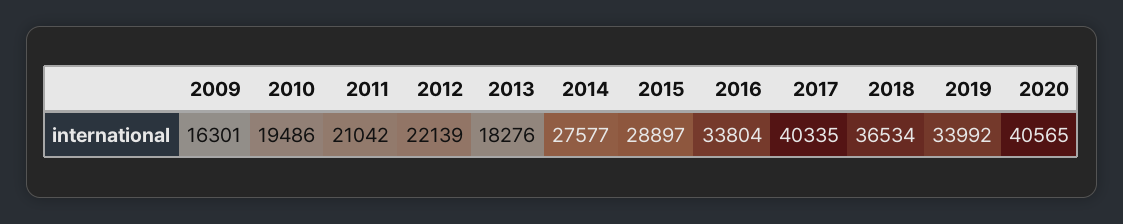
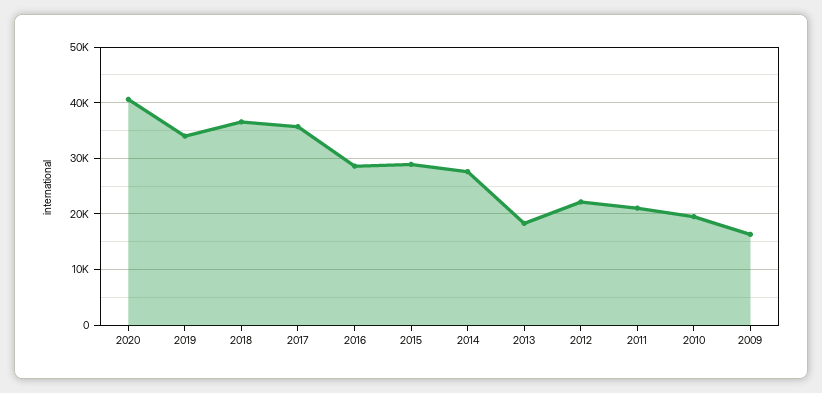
2016: 33804 -> 28000
2017: 40335 -> 36000

